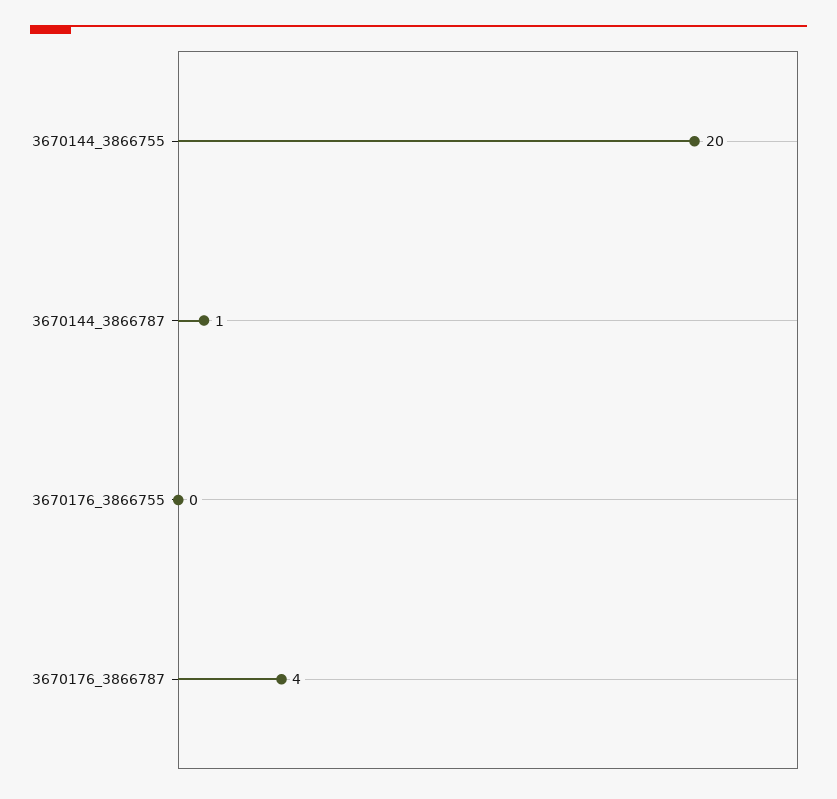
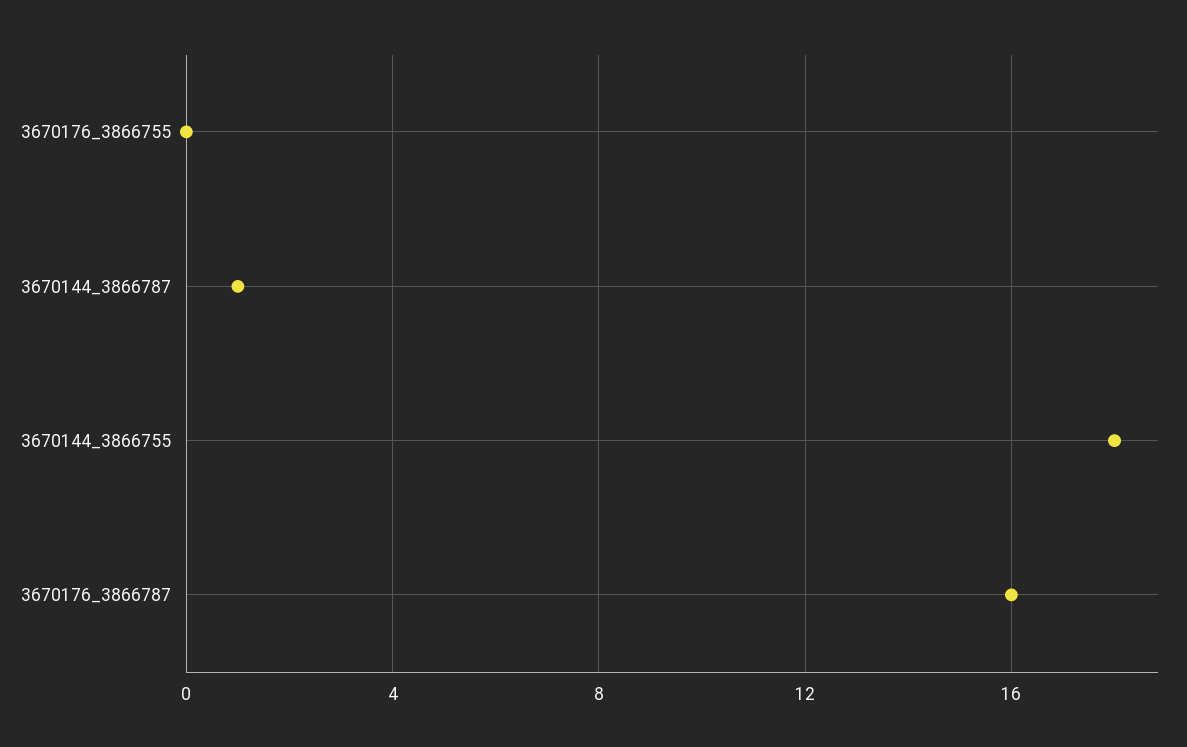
3670144_3866755: 20 -> 18
3670176_3866787: 4 -> 16

